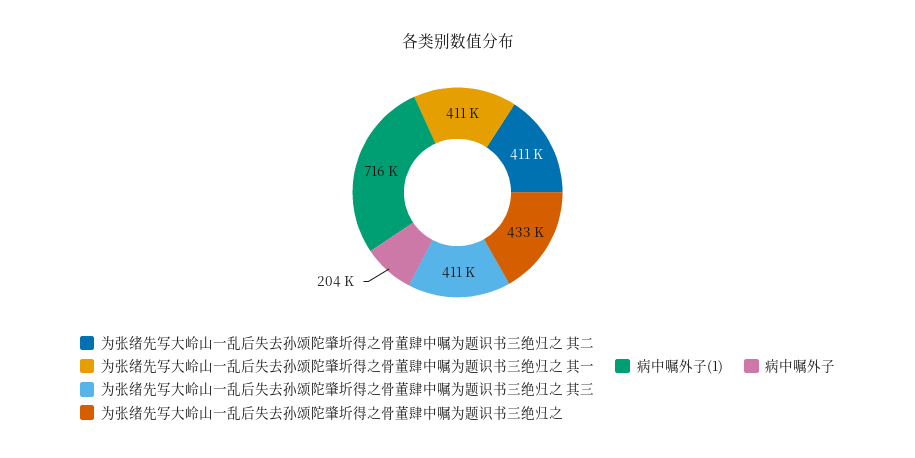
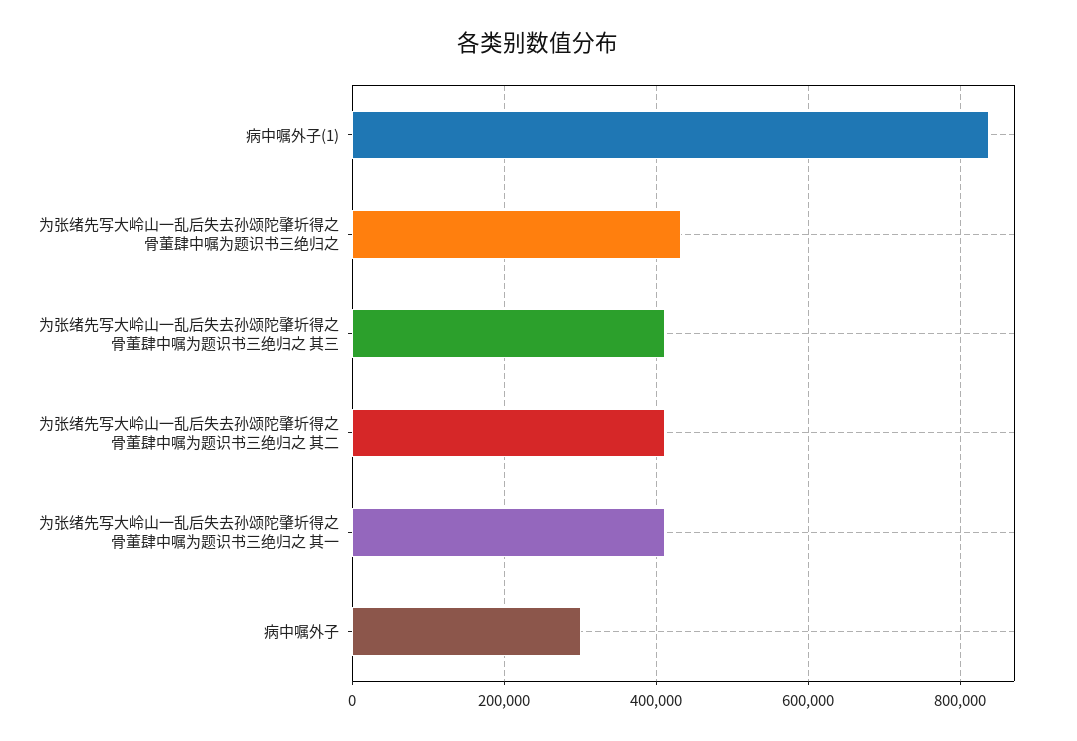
病中嘱外子(1): 716000 -> 840000
病中嘱外子: 204000 -> 300000

